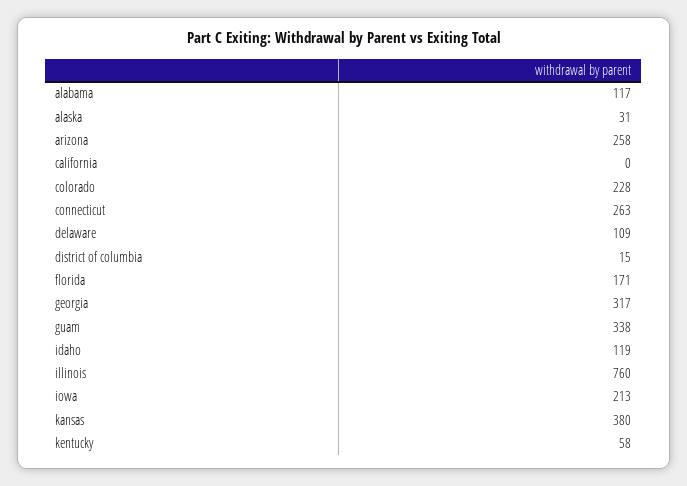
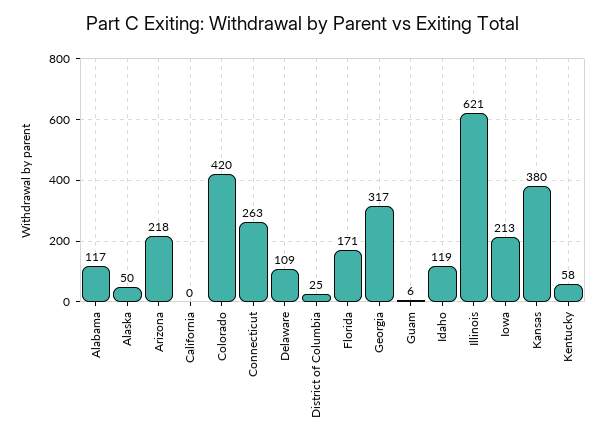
alaska: 31 -> 50
arizona: 258 -> 218
colorado: 228 -> 420
district of columbia: 15 -> 25
guam: 338 -> 6
illinois: 760 -> 621

